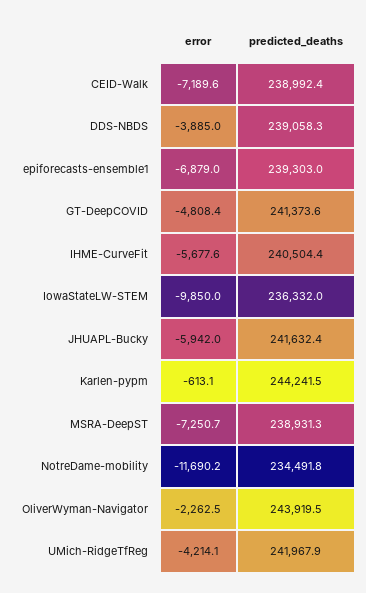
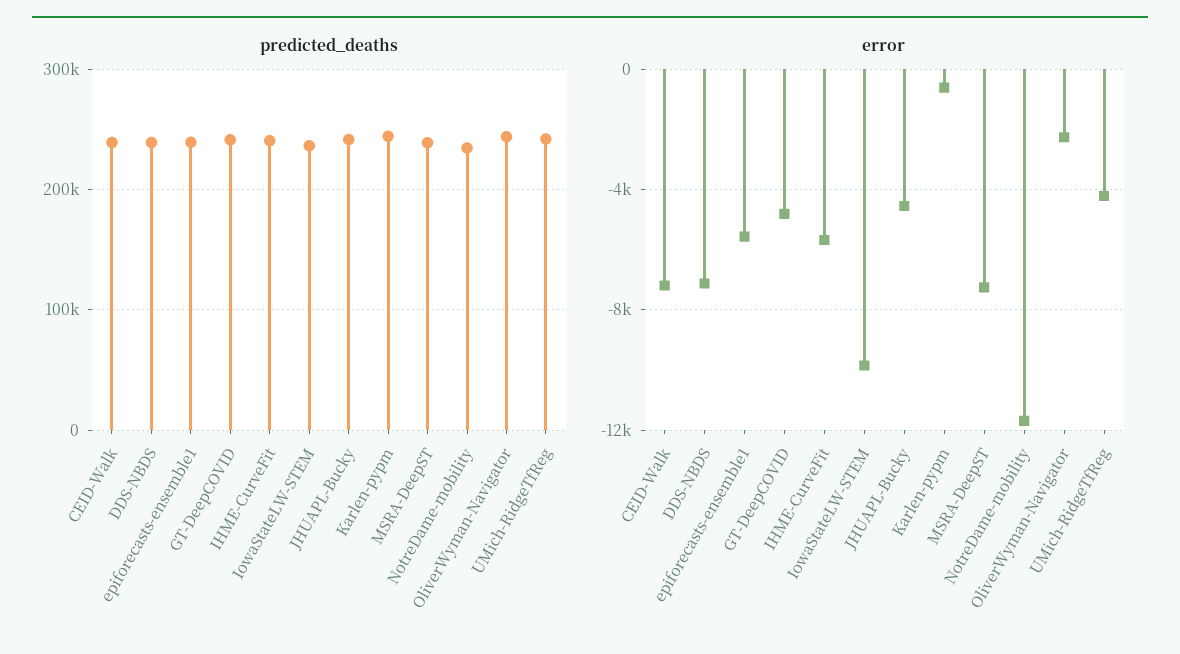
error, DDS-NBDS: -3885 -> -7000
error, epiforecasts-ensemble1: -6879 -> -5500
error, JHUAPL-Bucky: -5942 -> -4500

